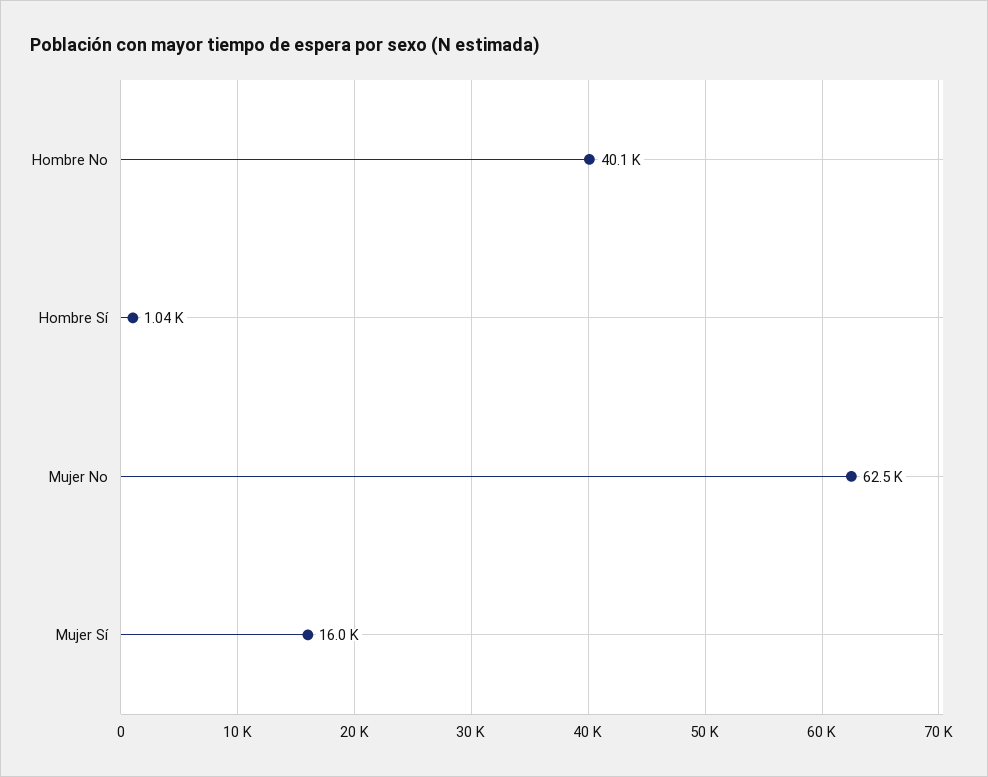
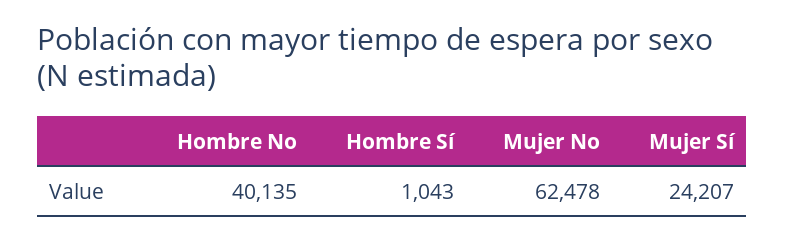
Mujer Sí: 16000 -> 24207

